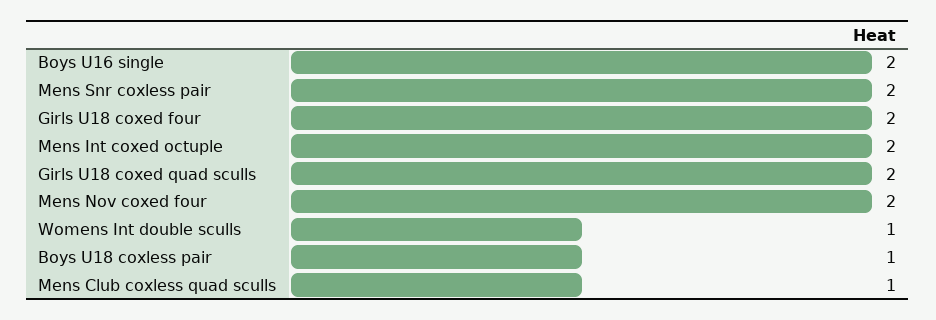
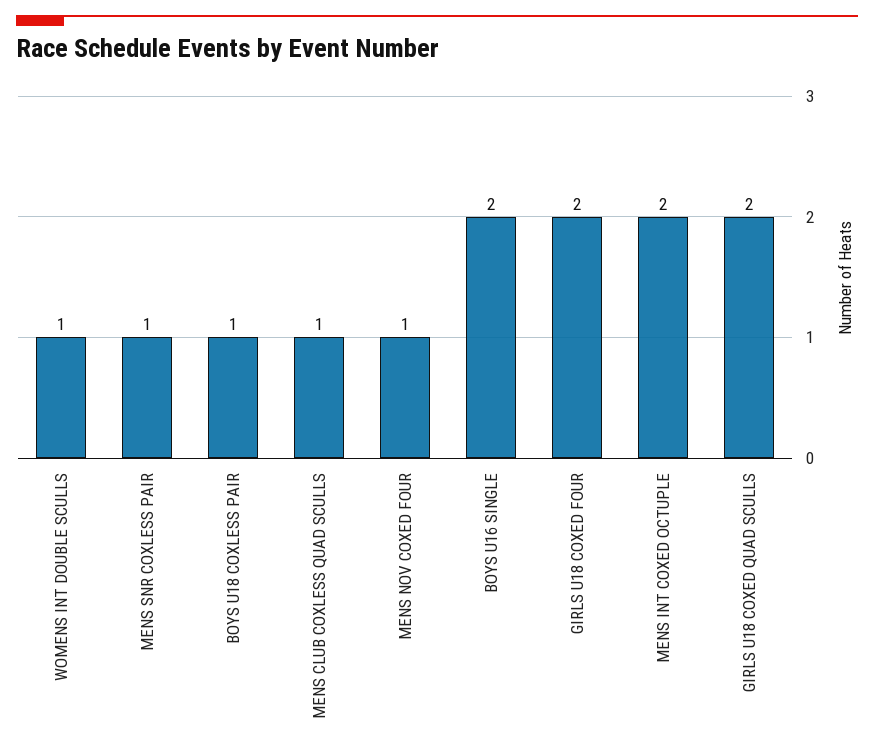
Mens Snr coxless pair: 2 -> 1
Mens Nov coxed four: 2 -> 1

